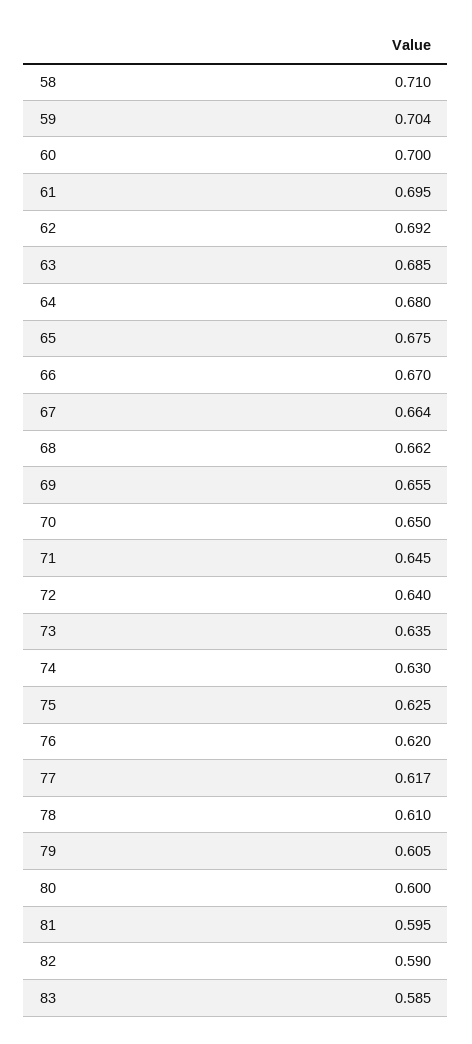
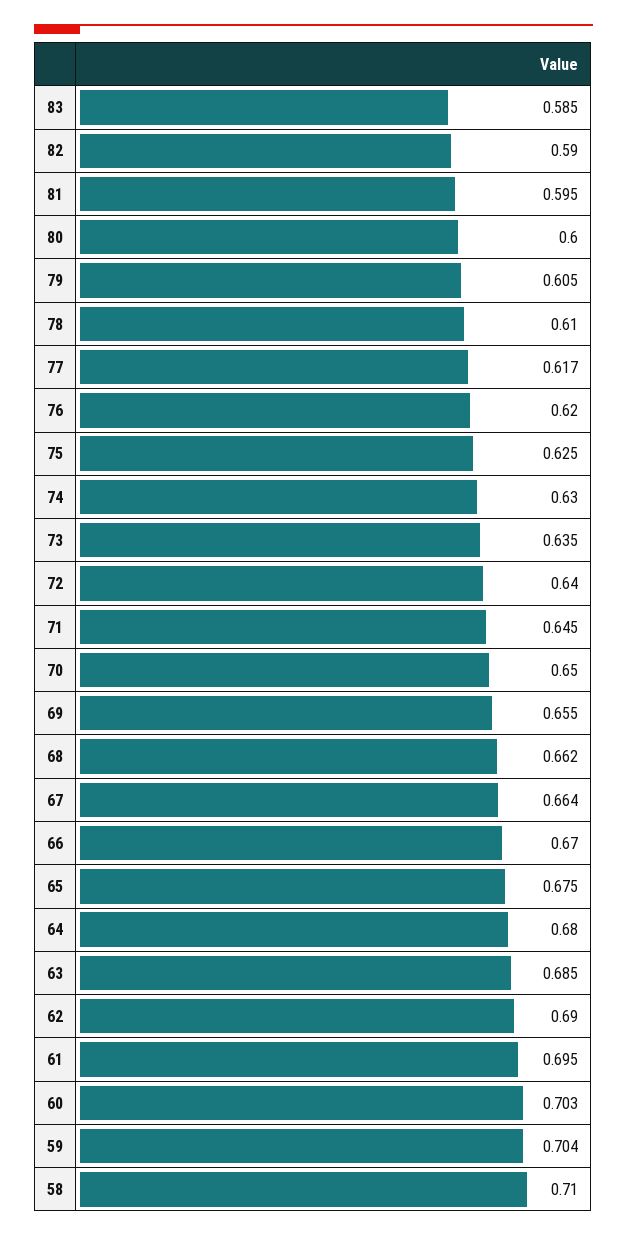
60: 0.7 -> 0.703
62: 0.692 -> 0.69

